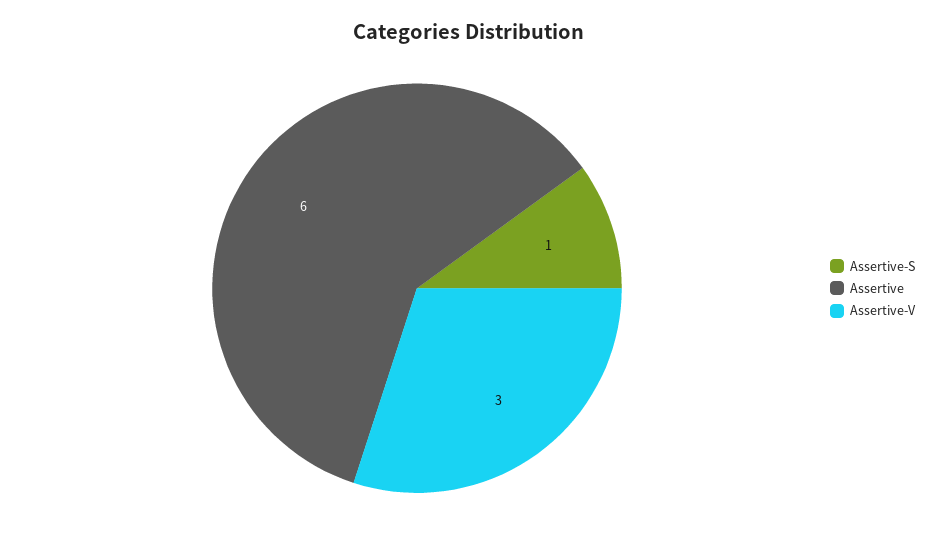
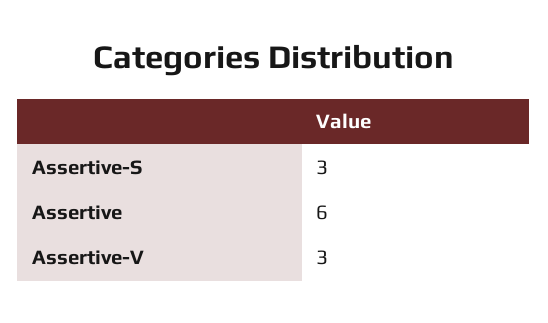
Assertive-S: 1 -> 3

